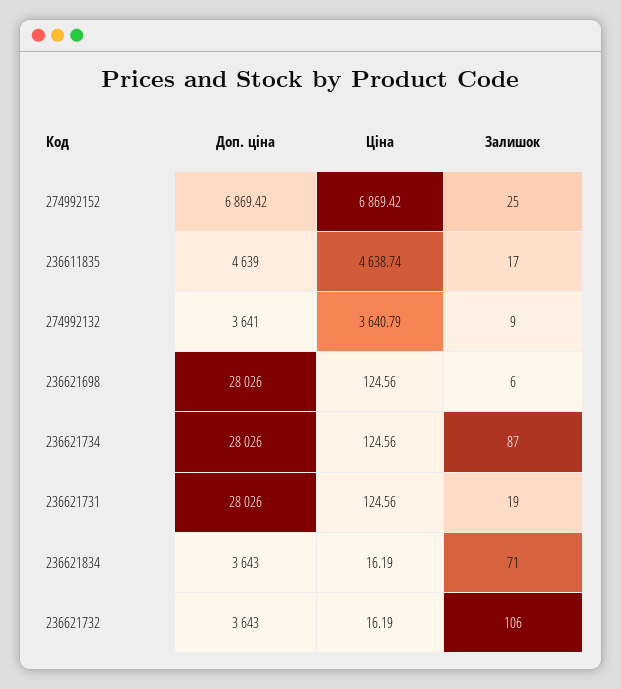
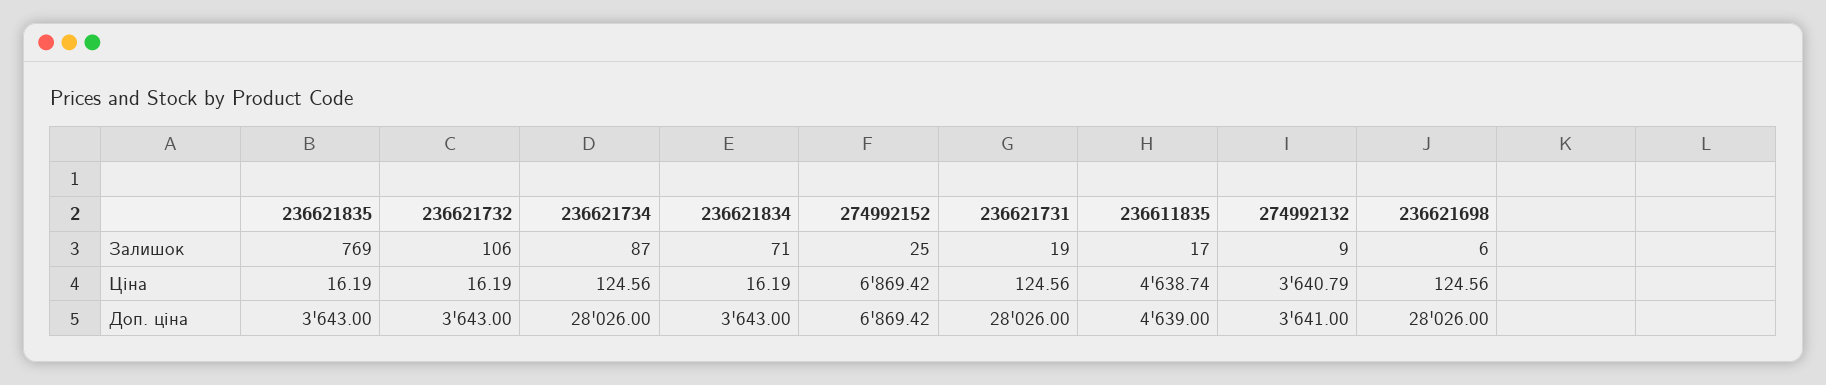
Залишок, 236621835: none -> 769
Ціна, 236621835: none -> 16.19
Доп. ціна, 236621835: none -> 3643

